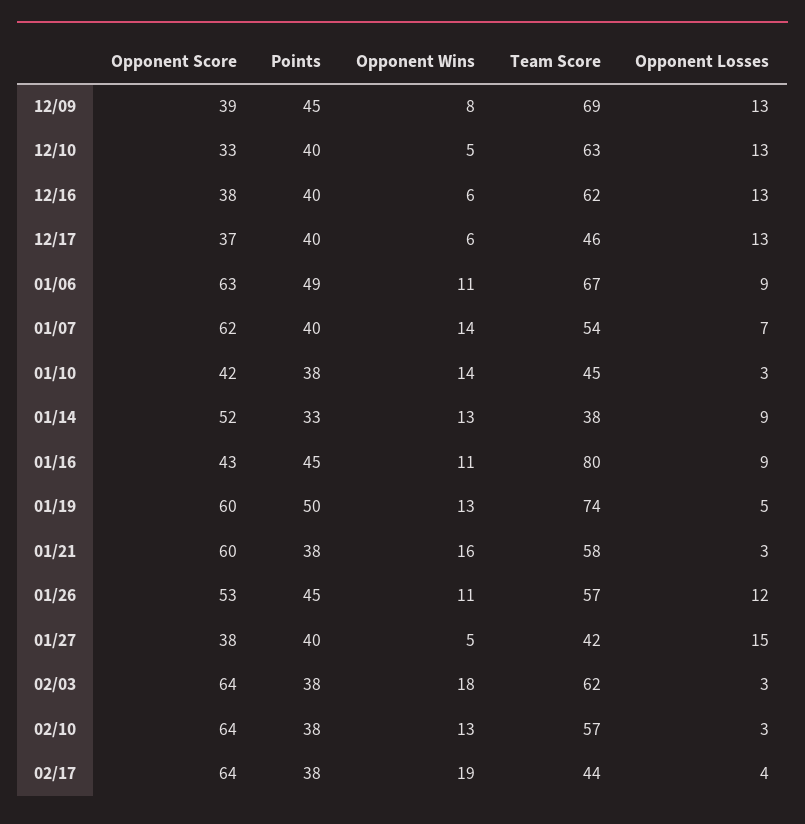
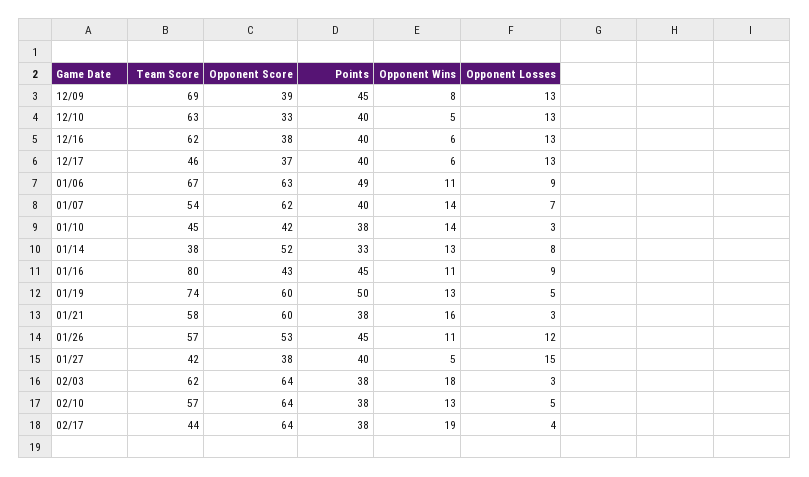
Opponent Losses, 01/14: 9 -> 8
Opponent Losses, 02/10: 3 -> 5

